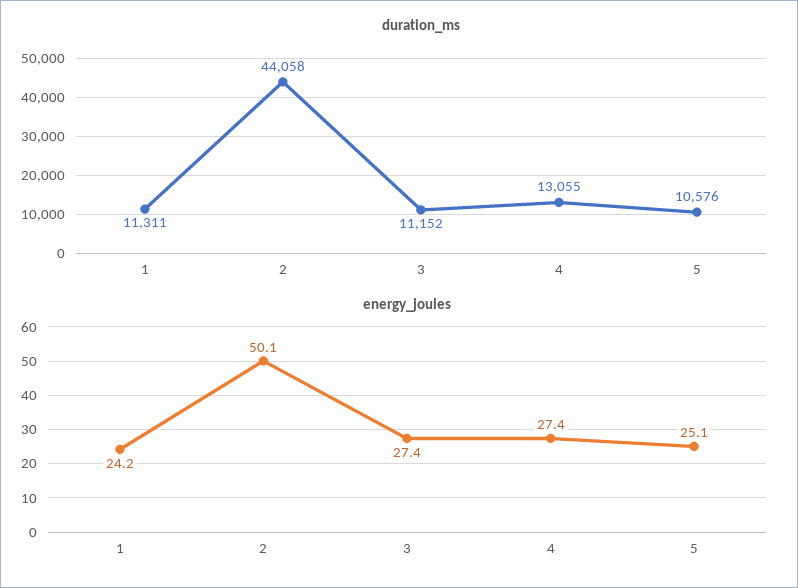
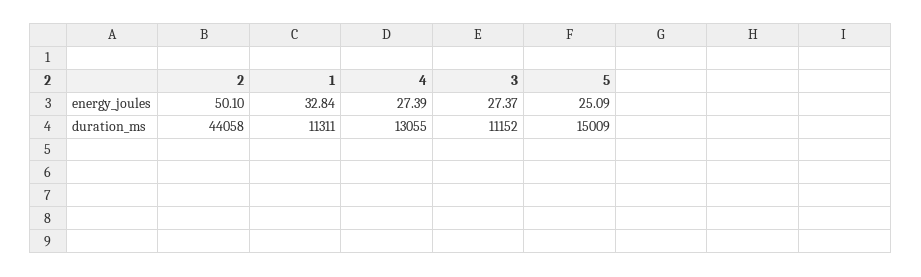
duration_ms, 5: 10576 -> 15009
energy_joules, 1: 24.2 -> 32.84

